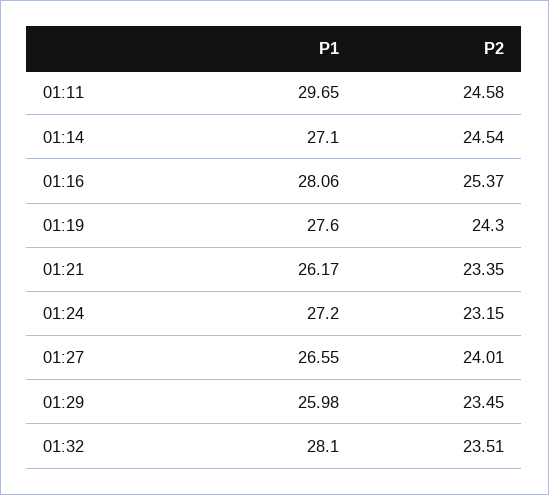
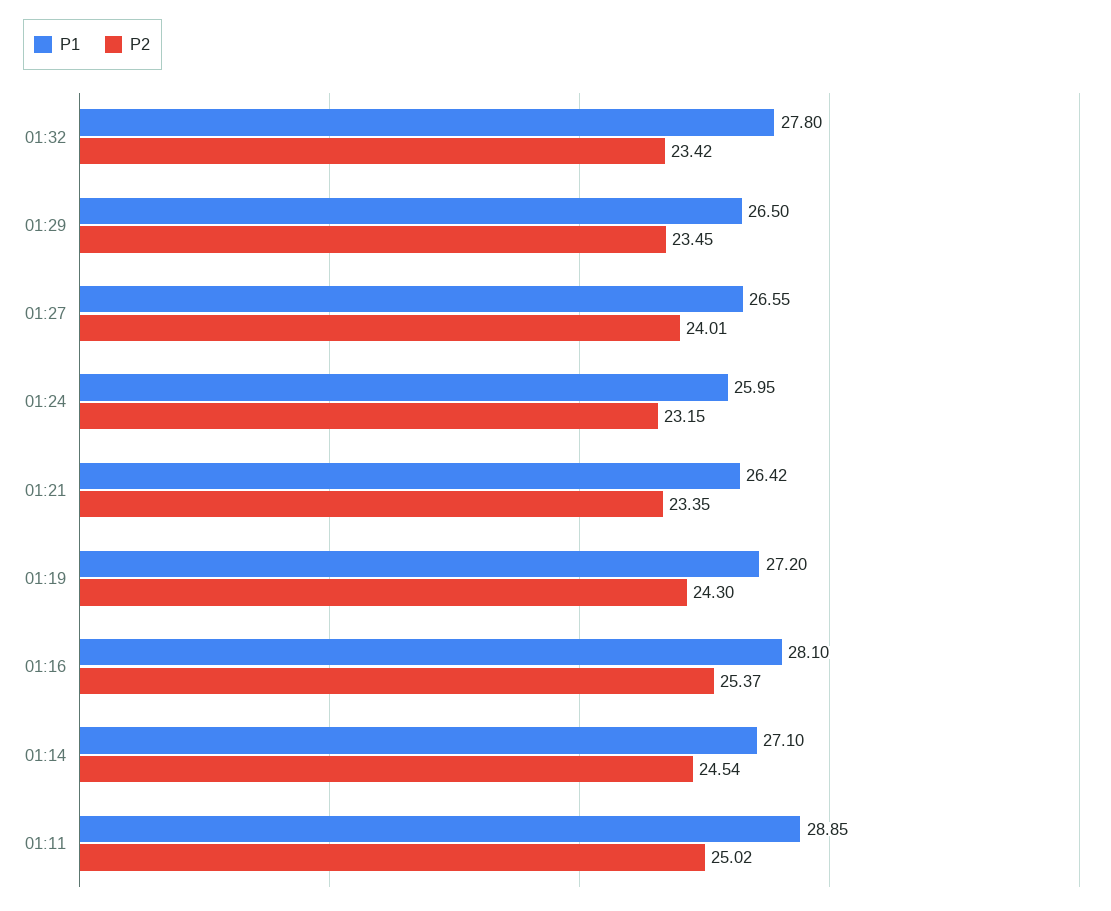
P1, 01:11: 29.65 -> 28.85
P2, 01:11: 24.58 -> 25.02
P1, 01:16: 28.06 -> 28.1
P1, 01:19: 27.6 -> 27.2
P1, 01:21: 26.17 -> 26.42
P1, 01:24: 27.2 -> 25.95
P1, 01:29: 25.98 -> 26.5
P1, 01:32: 28.1 -> 27.8
P2, 01:32: 23.51 -> 23.42

